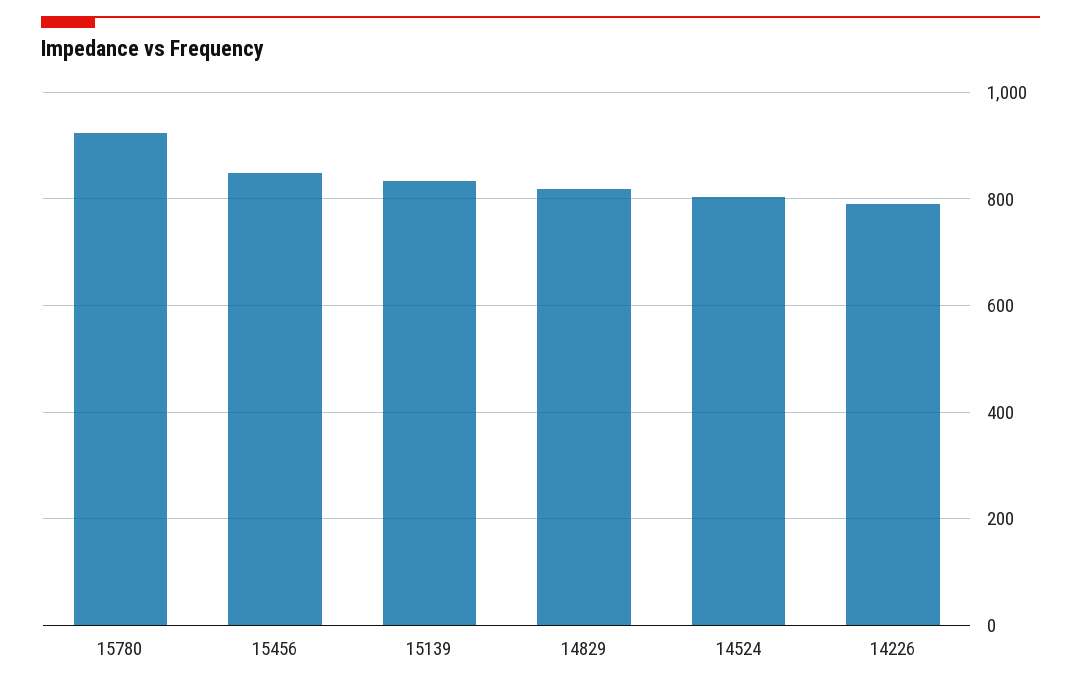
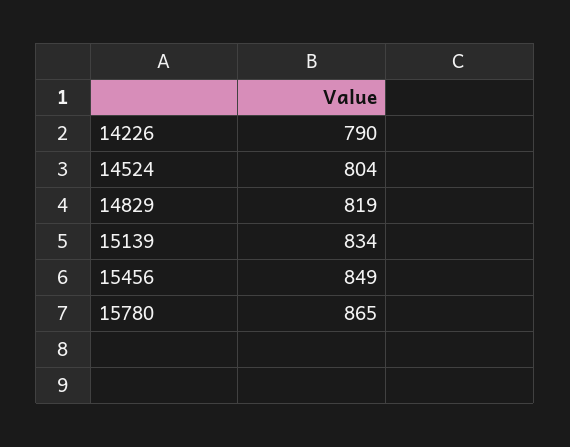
15780: 920 -> 865

